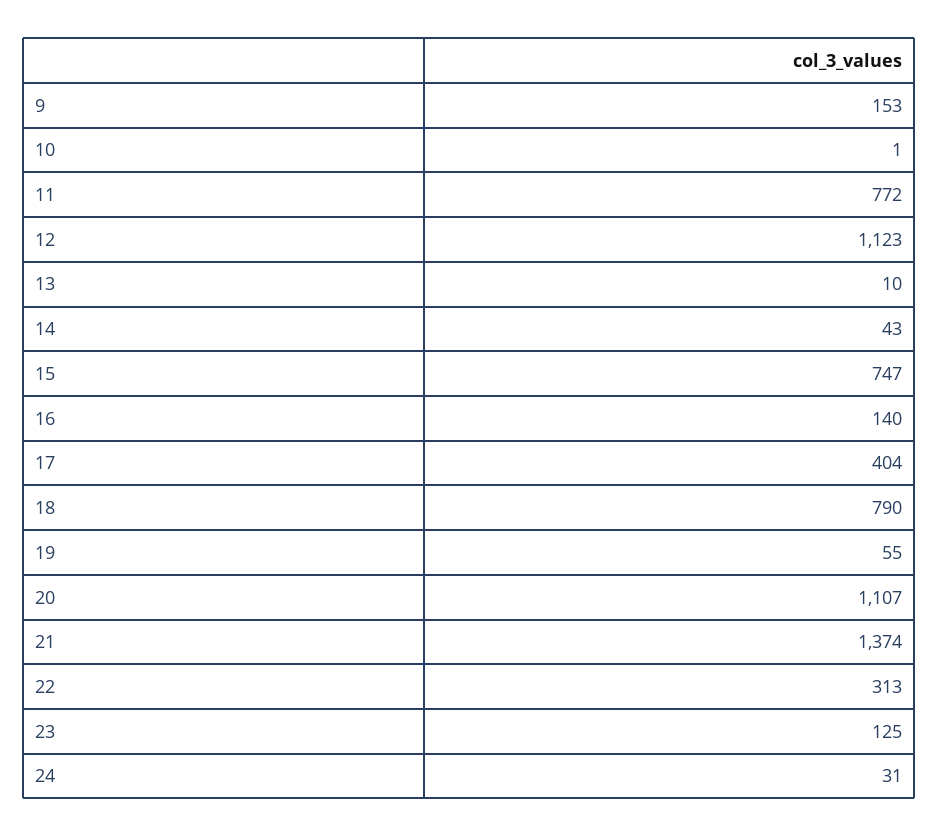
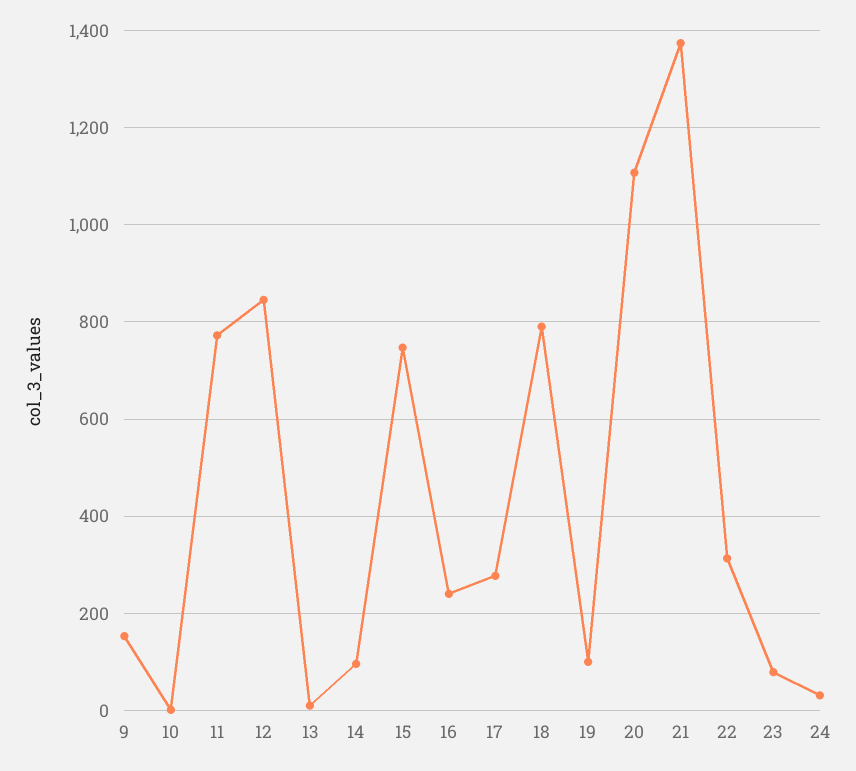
12: 1123 -> 840
14: 43 -> 100
16: 140 -> 240
17: 404 -> 280
19: 55 -> 100
23: 125 -> 80

